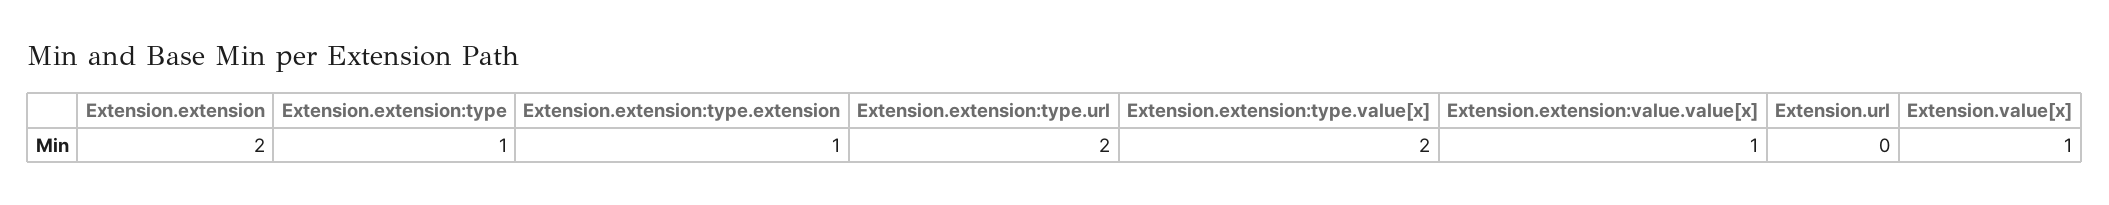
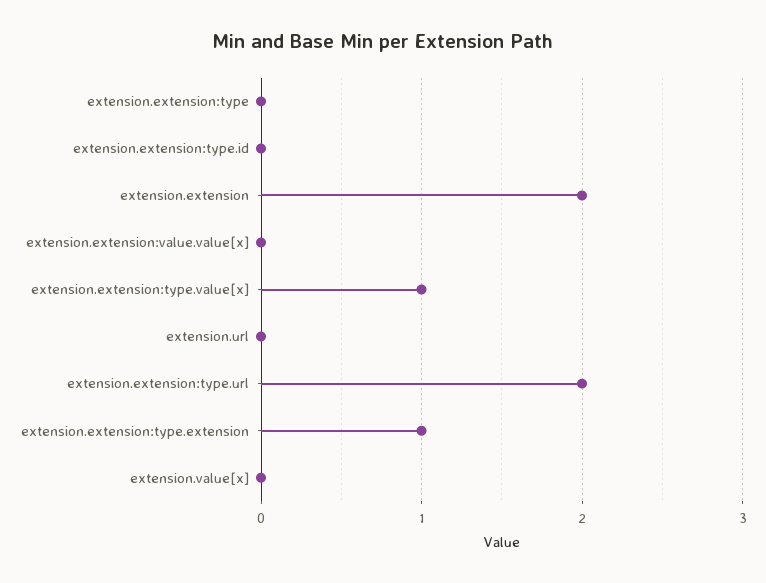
Extension.extension:type: 1 -> 0
Extension.extension:type.value[x]: 2 -> 1
Extension.extension:value.value[x]: 1 -> 0
Extension.value[x]: 1 -> 0
extension.extension:type.id: none -> 0

